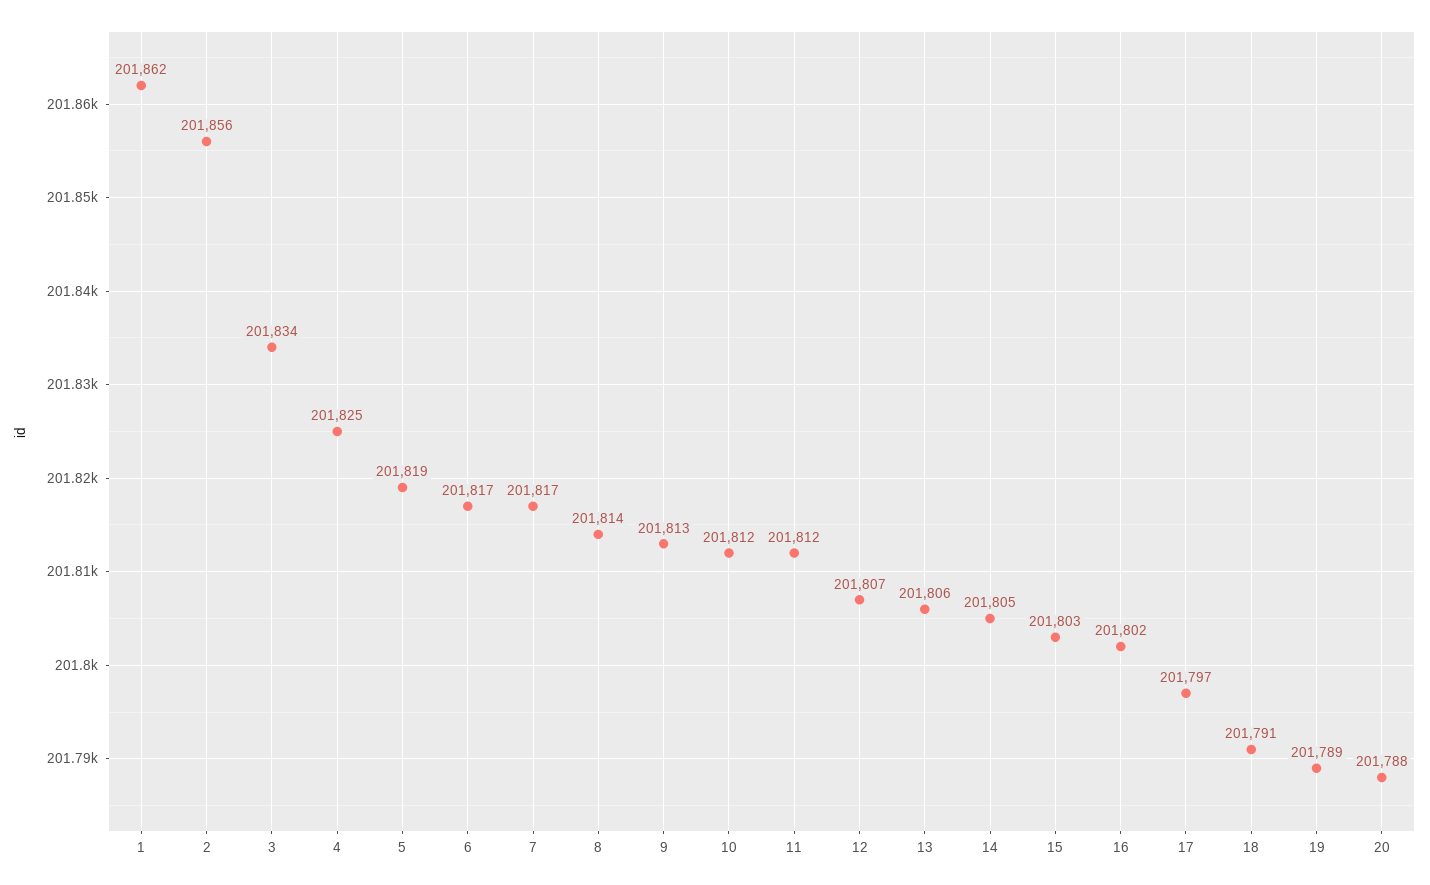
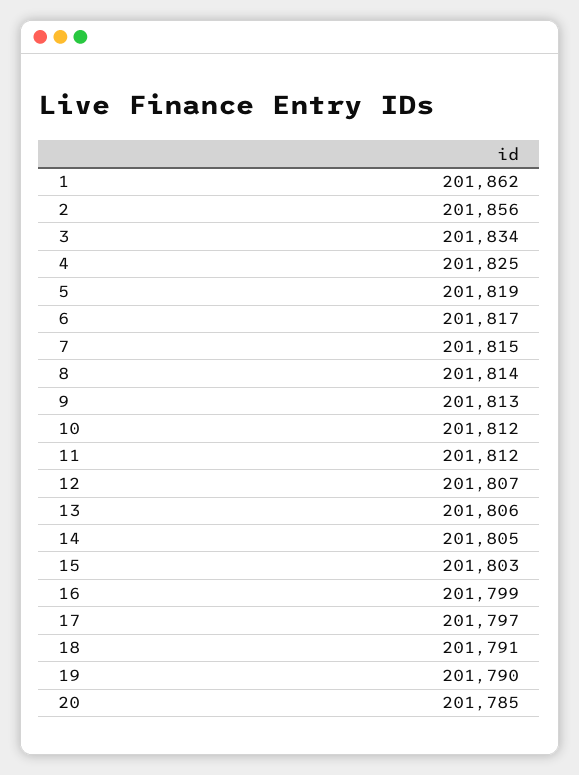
7: 201817 -> 201815
16: 201802 -> 201799
19: 201789 -> 201790
20: 201788 -> 201785

